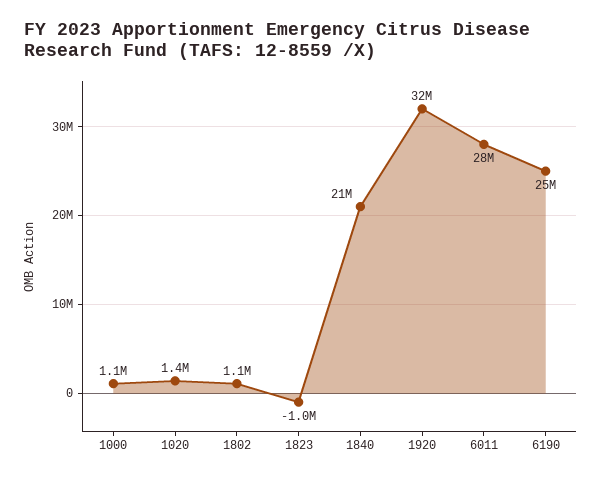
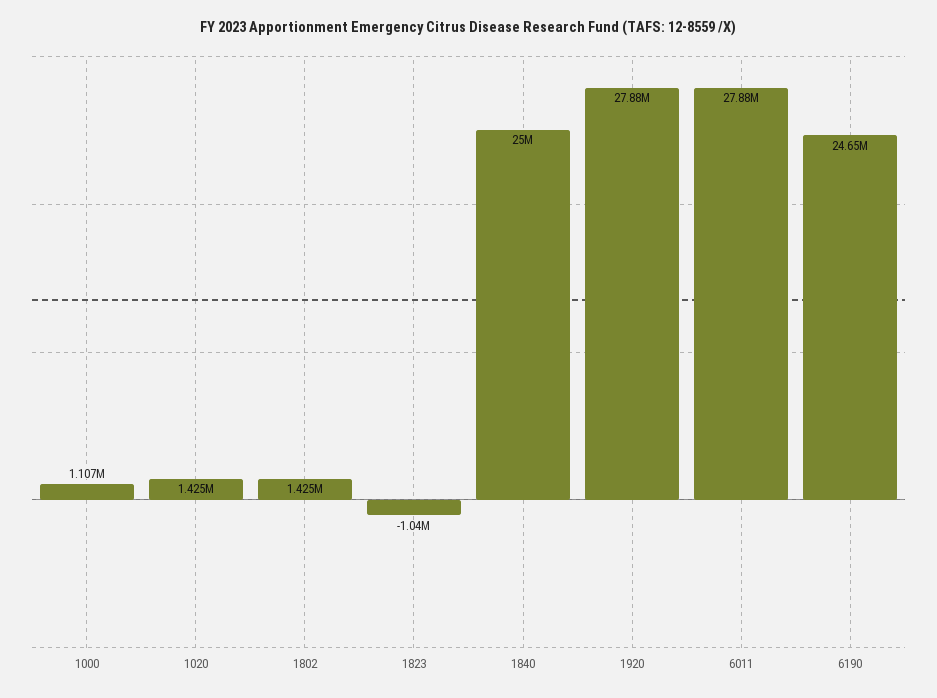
1802: 1100000 -> 1425000
1840: 21000000 -> 25000000
1920: 32000000 -> 27880000

